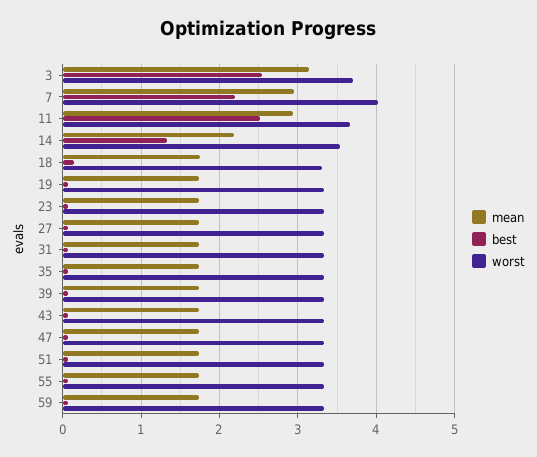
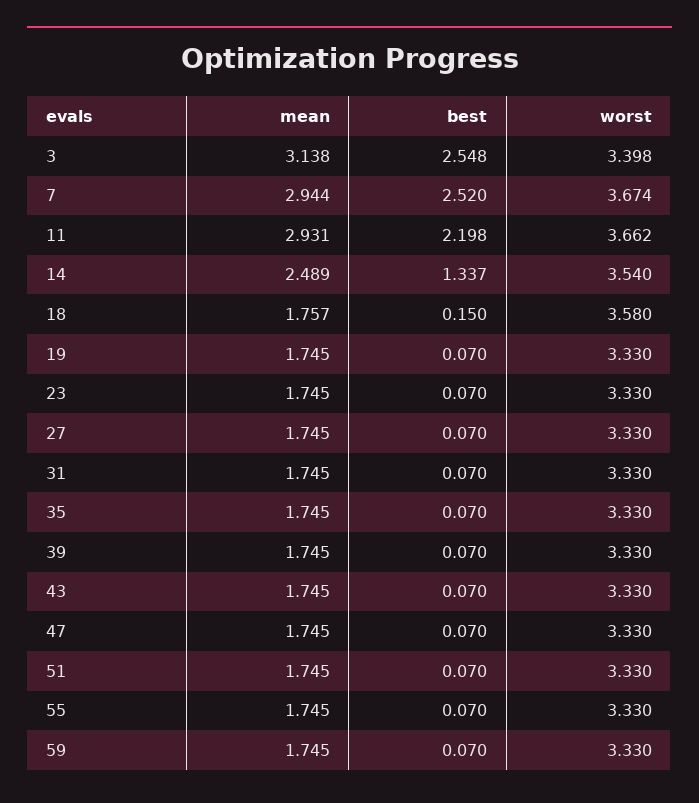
worst, 3: 3.7 -> 3.398
best, 7: 2.2 -> 2.52
worst, 7: 4 -> 3.674
best, 11: 2.5 -> 2.198
mean, 14: 2.2 -> 2.489
worst, 18: 3.3 -> 3.58

